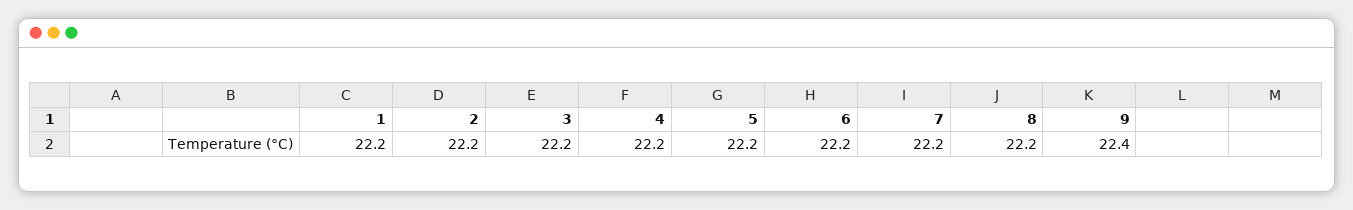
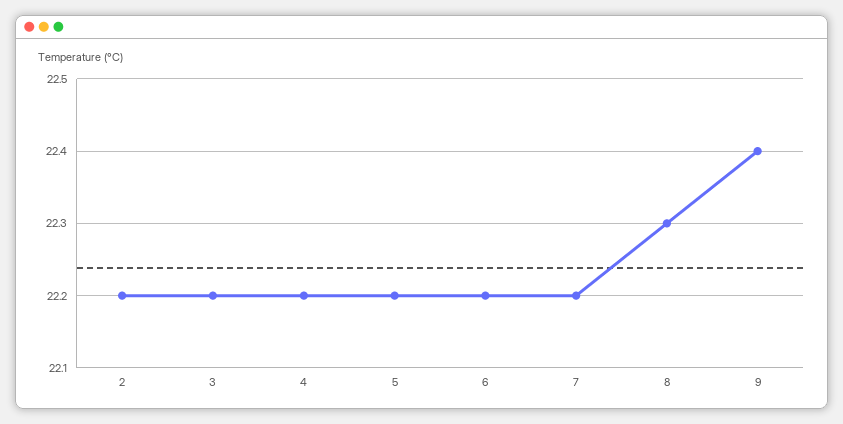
1: 22.2 -> none
8: 22.2 -> 22.3

